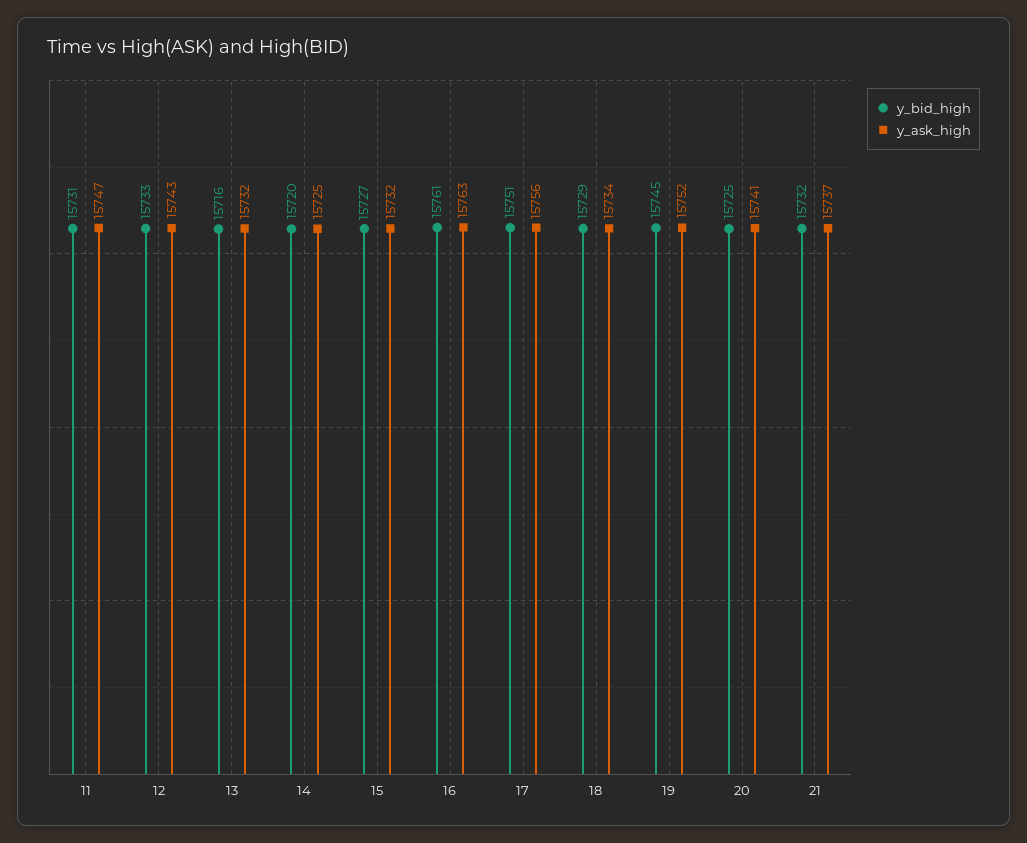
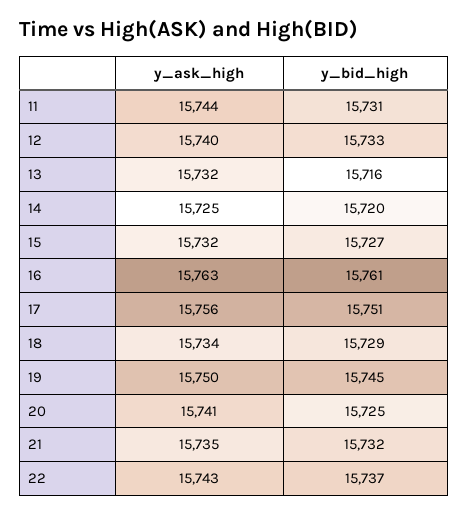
y_ask_high, 11: 15747 -> 15744
y_ask_high, 12: 15743 -> 15740
y_ask_high, 19: 15752 -> 15750
y_ask_high, 21: 15737 -> 15735
y_ask_high, 22: none -> 15743
y_bid_high, 22: none -> 15737

